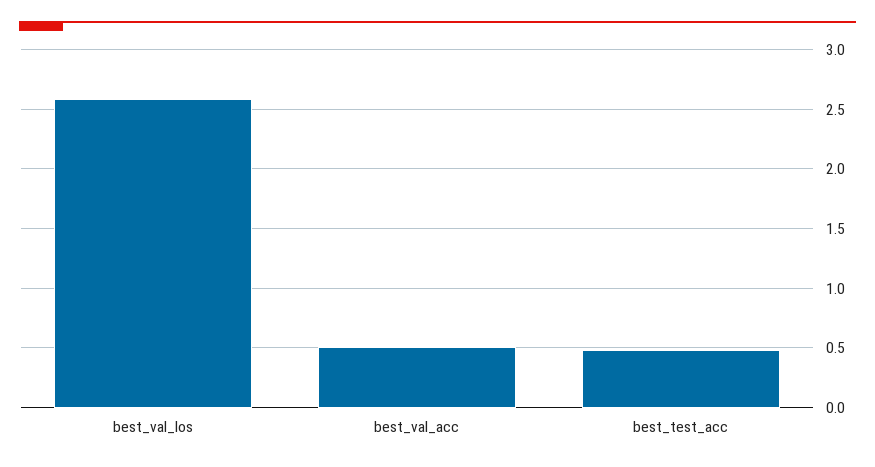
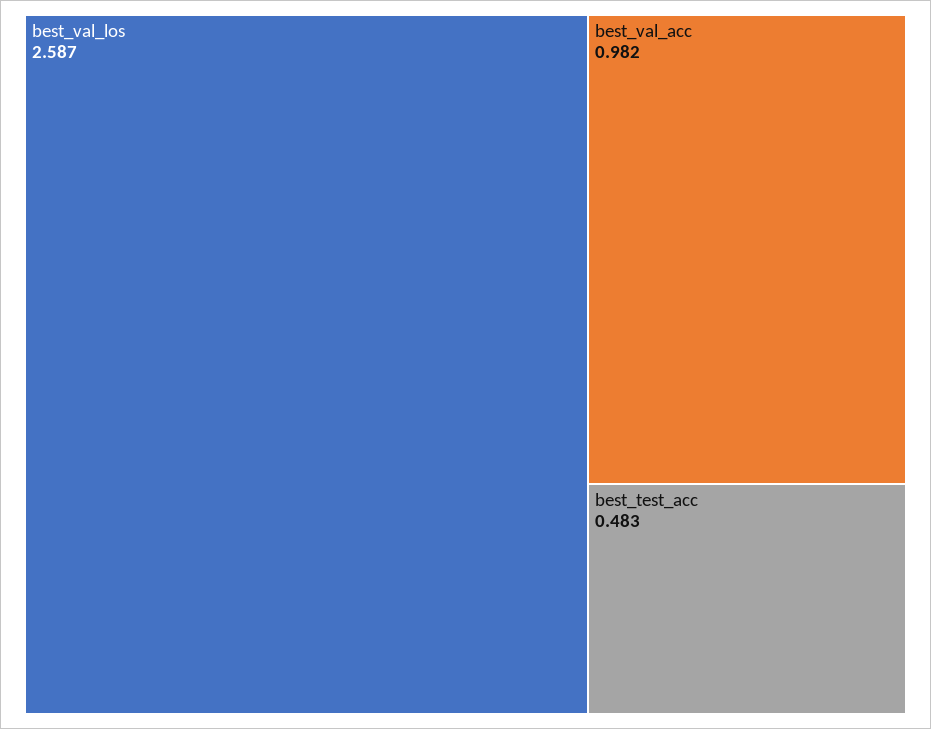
best_val_acc: 0.5 -> 0.982

